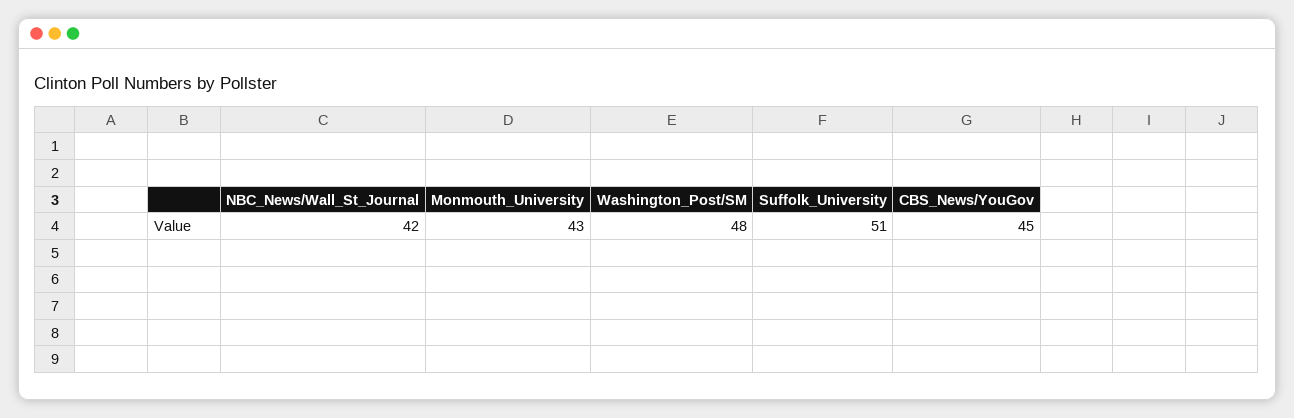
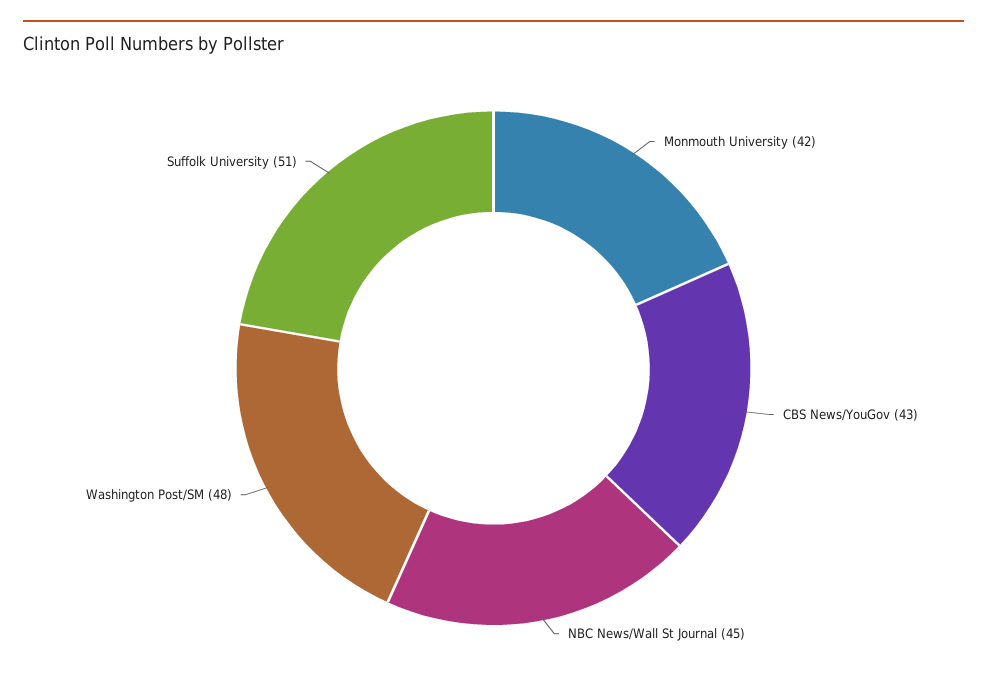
NBC_News/Wall_St_Journal: 42 -> 45
Monmouth_University: 43 -> 42
CBS_News/YouGov: 45 -> 43

